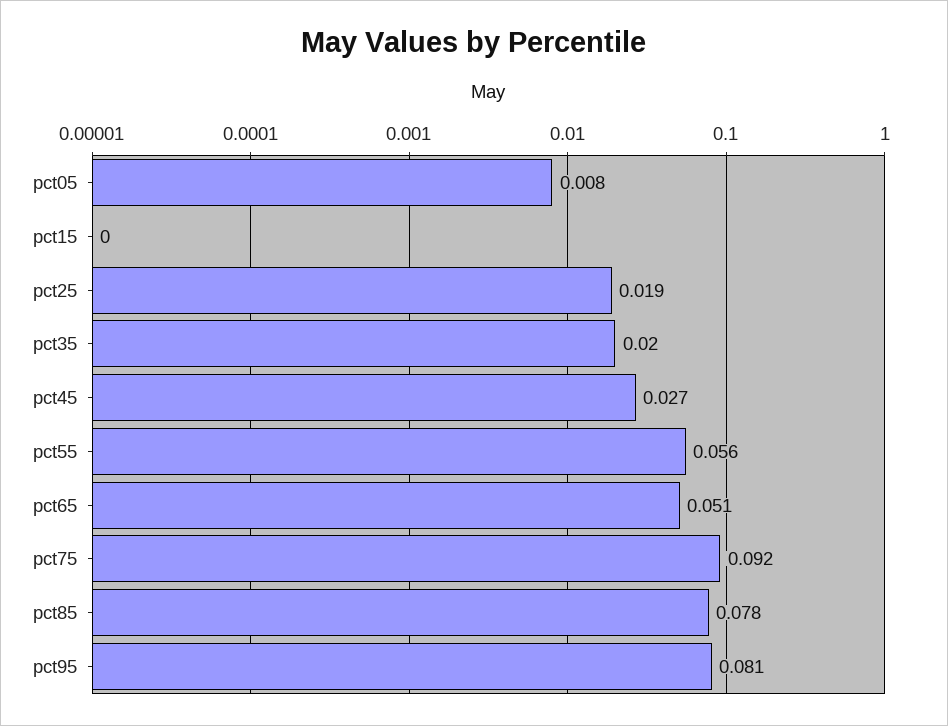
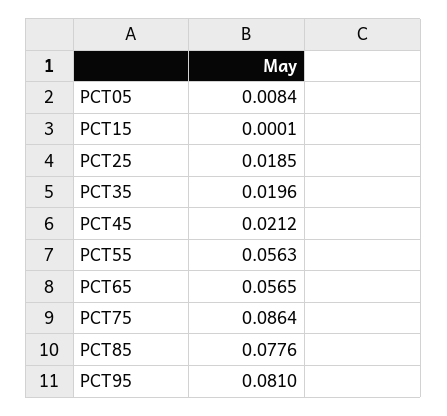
pct45: 0.027 -> 0.0212
pct65: 0.051 -> 0.0565
pct75: 0.092 -> 0.0864

